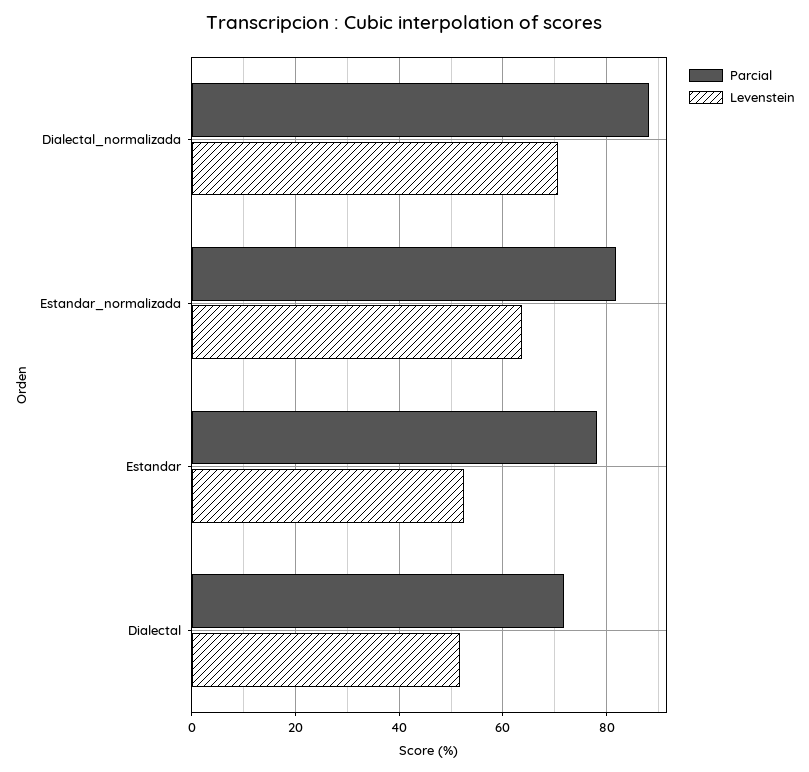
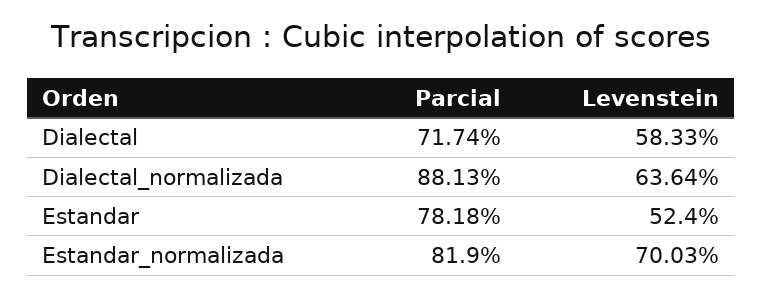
Levenstein, Dialectal_normalizada: 70 -> 63.64
Levenstein, Estandar_normalizada: 64 -> 70.03
Levenstein, Dialectal: 52 -> 58.33

